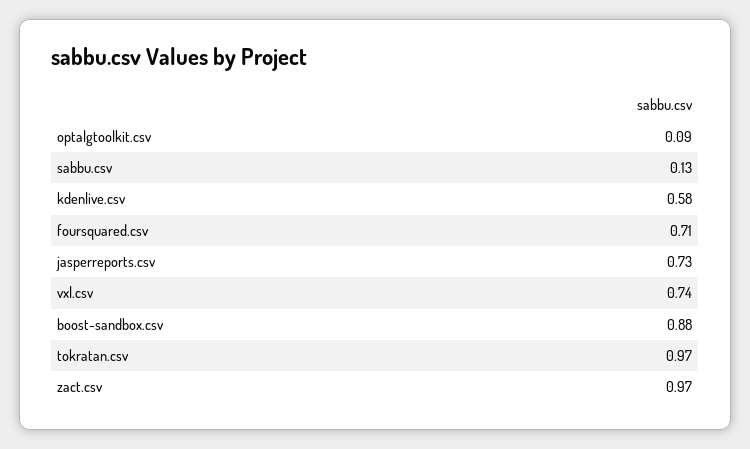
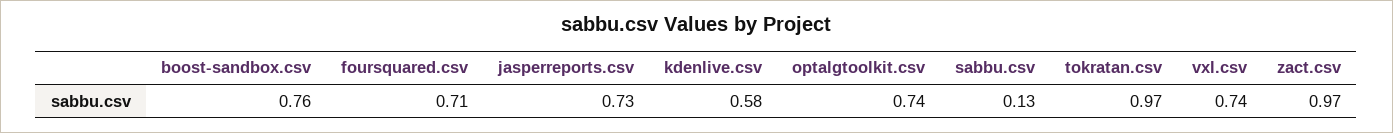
optalgtoolkit.csv: 0.09 -> 0.74
boost-sandbox.csv: 0.88 -> 0.76

